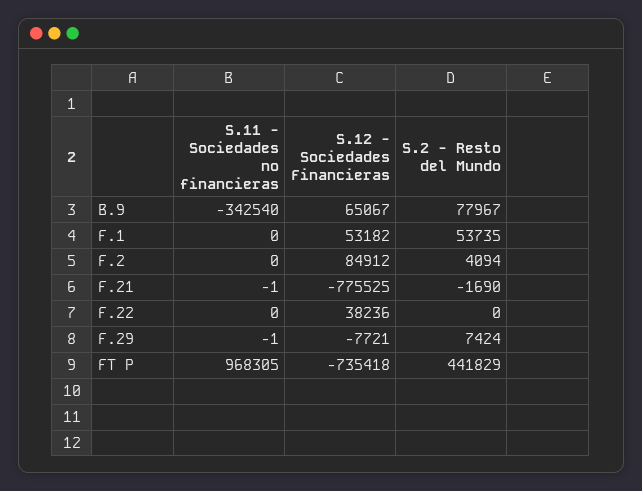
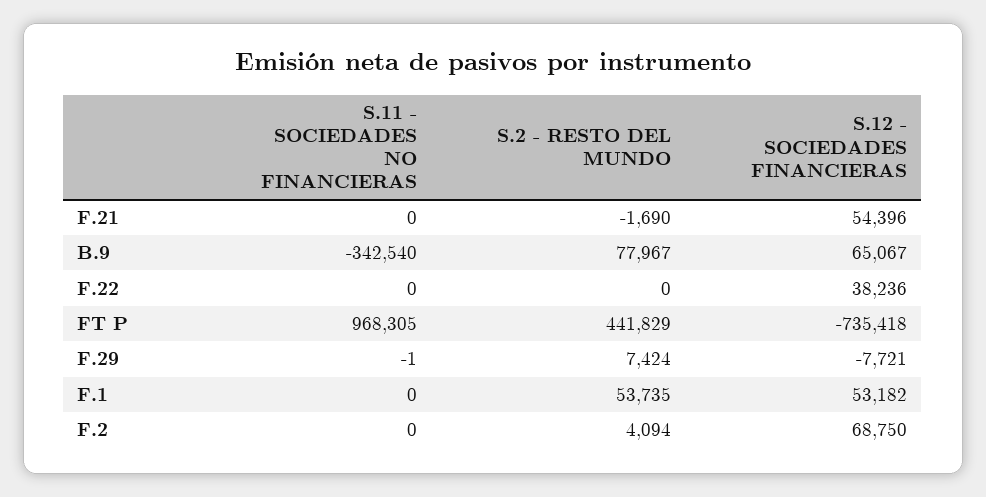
S.12 - Sociedades Financieras, F.2: 84912 -> 68750
S.11 - Sociedades no financieras, F.21: -1 -> 0
S.12 - Sociedades Financieras, F.21: -775525 -> 54396

